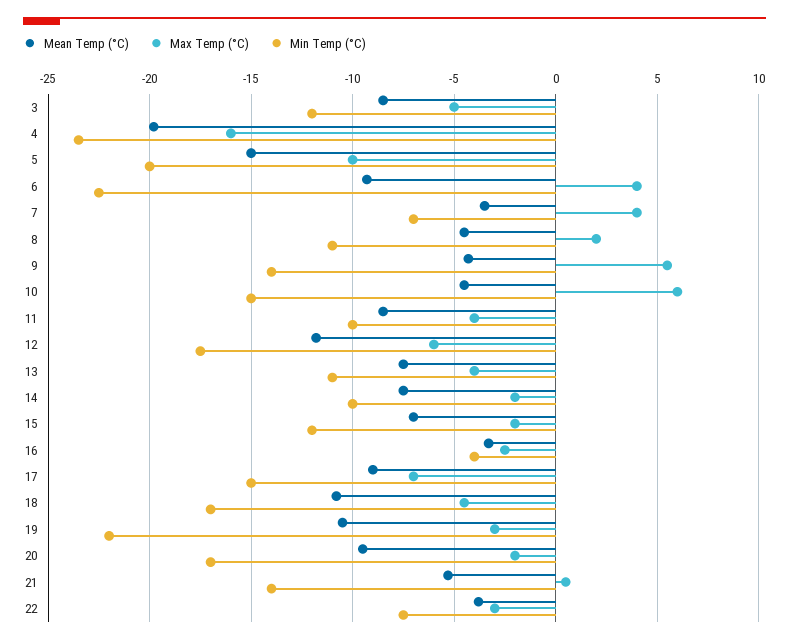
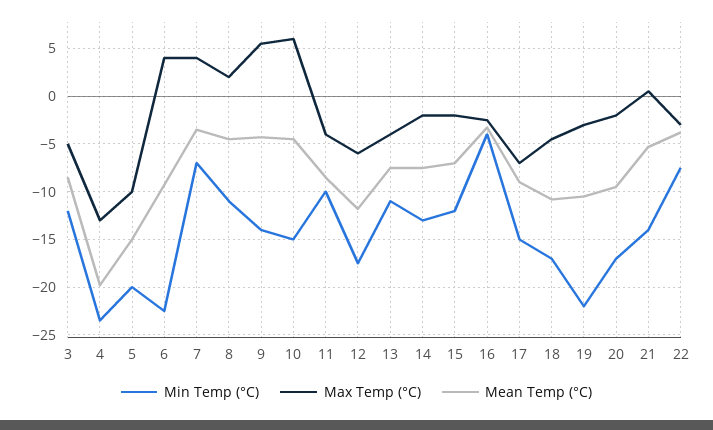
Max Temp (°C), 4: -16 -> -13
Min Temp (°C), 14: -10 -> -13

